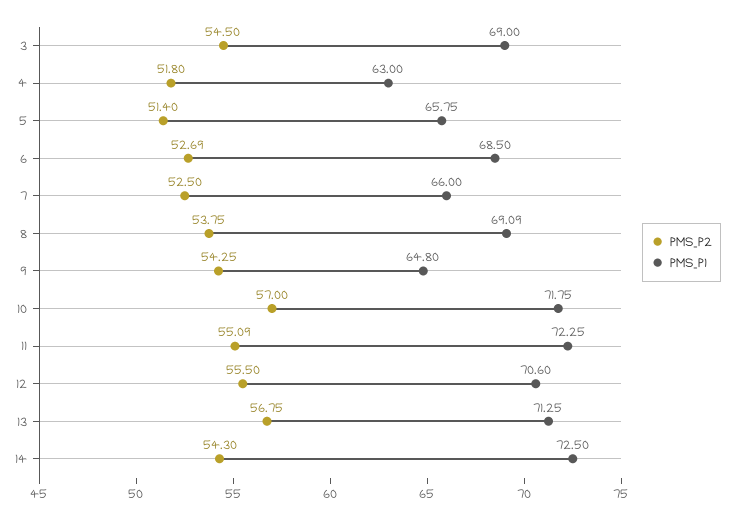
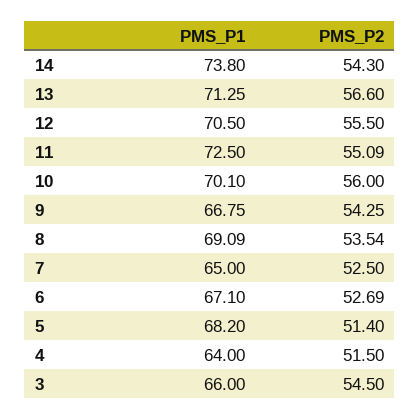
PMS_P1, 3: 69 -> 66
PMS_P2, 4: 51.8 -> 51.5
PMS_P1, 4: 63 -> 64
PMS_P1, 5: 65.75 -> 68.2
PMS_P1, 6: 68.5 -> 67.1
PMS_P1, 7: 66 -> 65
PMS_P2, 8: 53.75 -> 53.54
PMS_P1, 9: 64.8 -> 66.75
PMS_P2, 10: 57 -> 56
PMS_P1, 10: 71.75 -> 70.1
PMS_P1, 11: 72.25 -> 72.5
PMS_P1, 12: 70.6 -> 70.5
PMS_P2, 13: 56.75 -> 56.6
PMS_P1, 14: 72.5 -> 73.8

